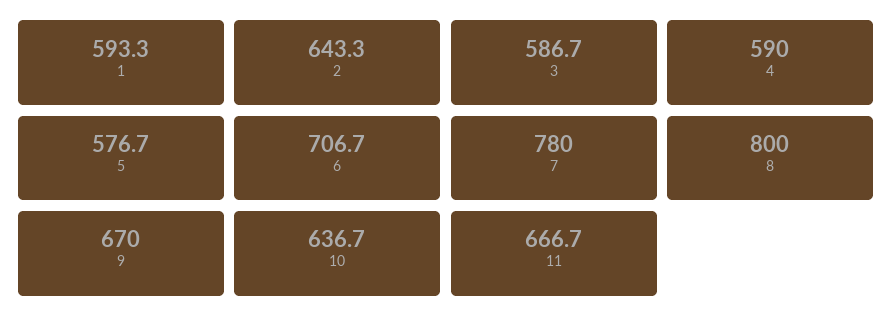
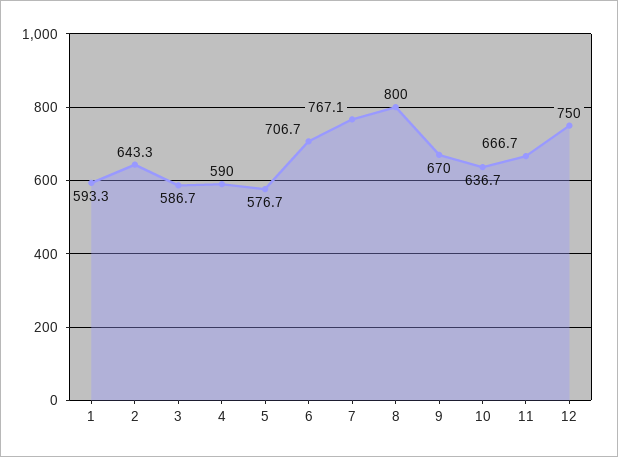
7: 780 -> 767.1
12: none -> 750

